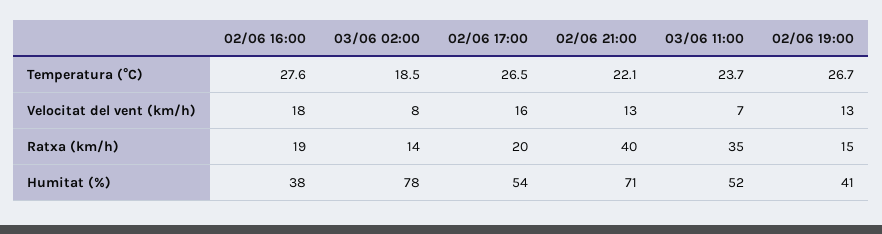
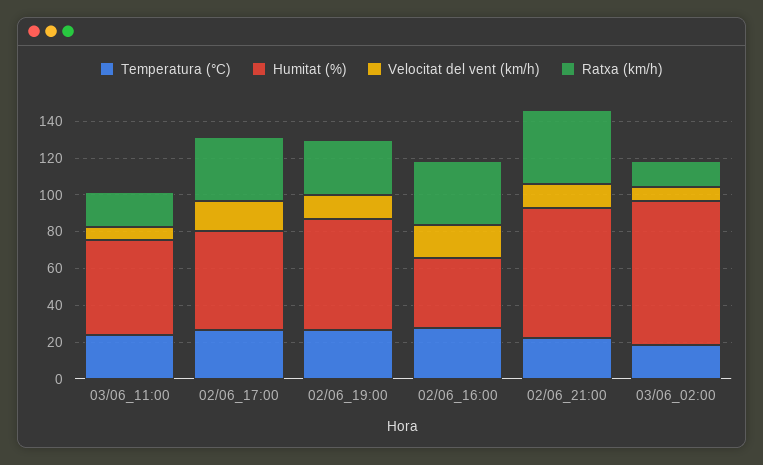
Ratxa (km/h), 02/06 16:00: 19 -> 35
Ratxa (km/h), 02/06 17:00: 20 -> 35
Ratxa (km/h), 03/06 11:00: 35 -> 20
Ratxa (km/h), 02/06 19:00: 15 -> 30
Humitat (%), 02/06 19:00: 41 -> 60

